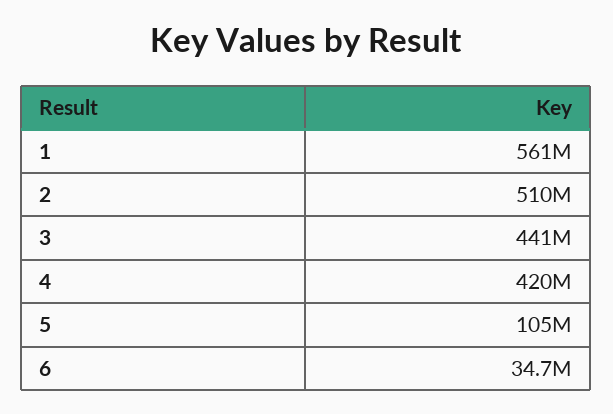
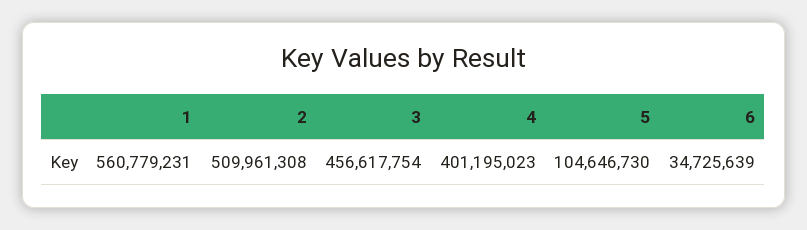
3: 441000000 -> 456617754
4: 420000000 -> 401195023

